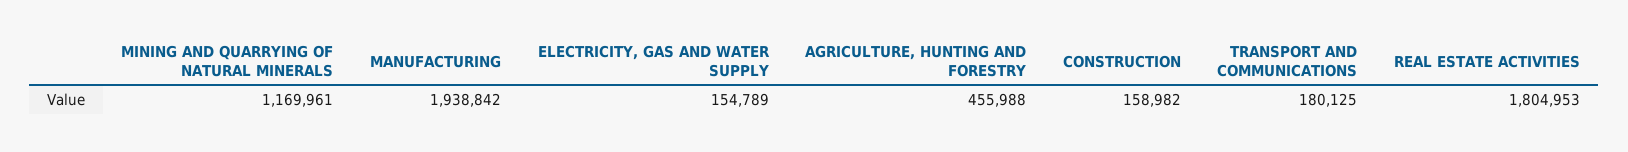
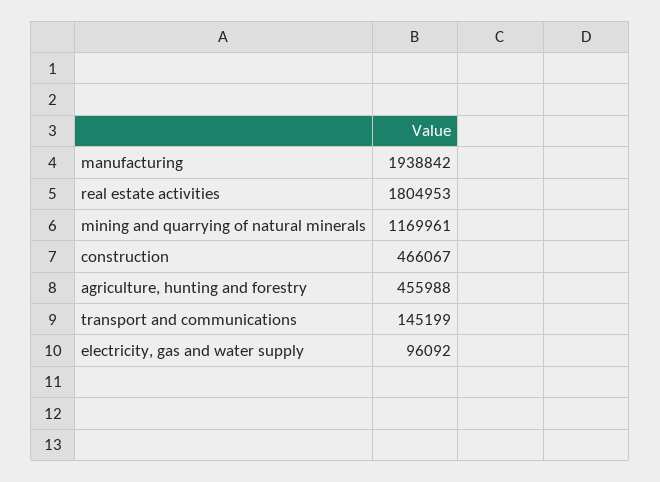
ELECTRICITY, GAS AND WATER SUPPLY: 154789 -> 96092
CONSTRUCTION: 158982 -> 466067
TRANSPORT AND COMMUNICATIONS: 180125 -> 145199

